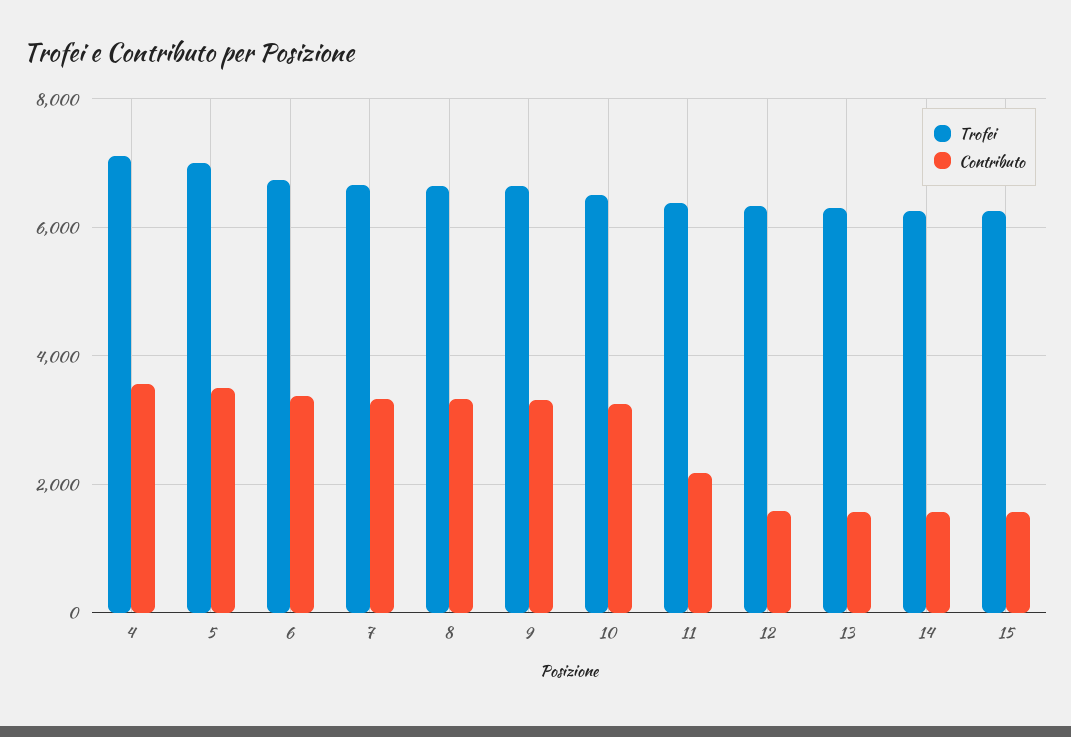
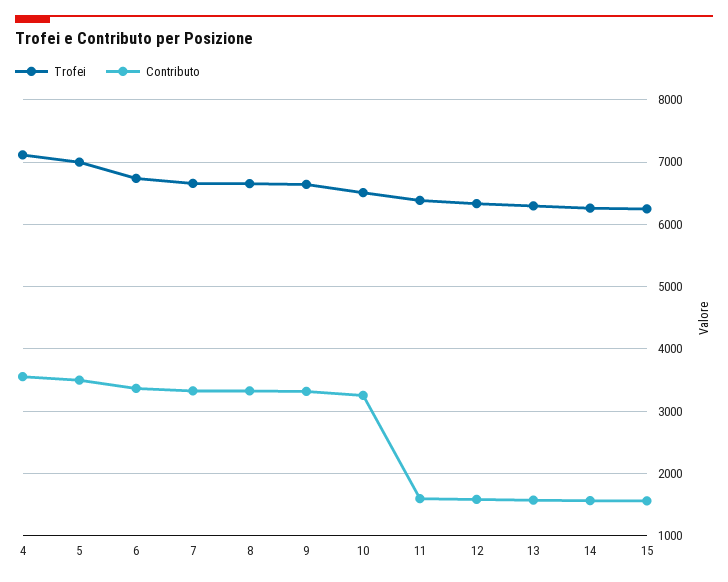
Contributo, 11: 2200 -> 1600

